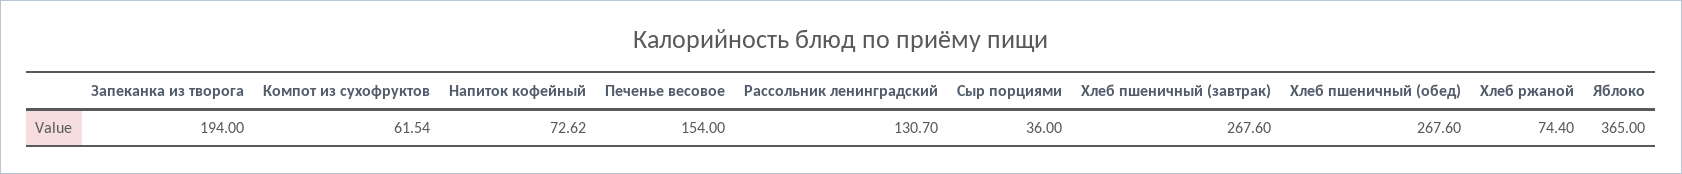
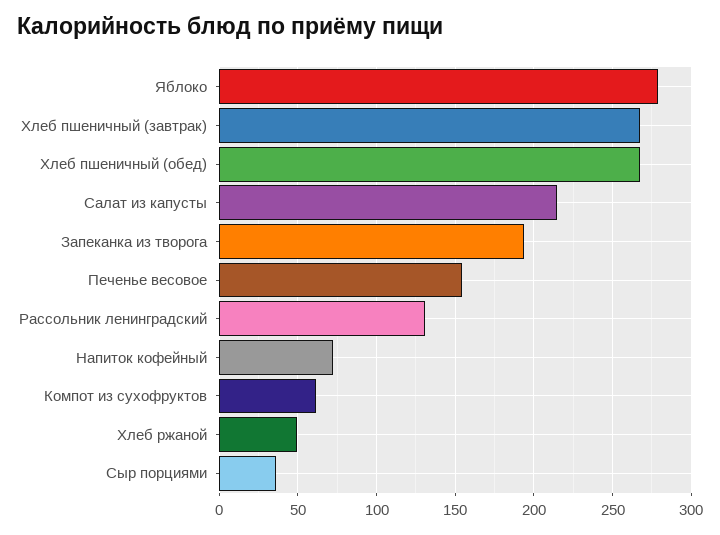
Хлеб ржаной: 74.4 -> 50
Яблоко: 365 -> 280
Салат из капусты: none -> 215

